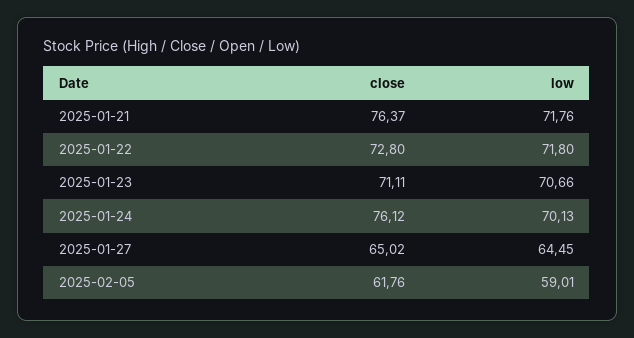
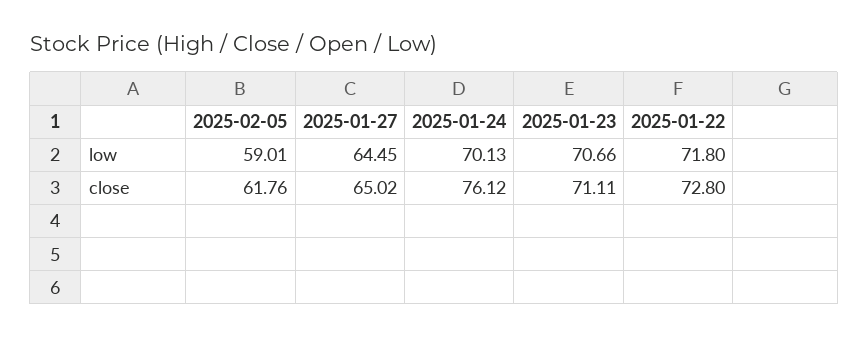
close, 2025-01-21: 76.37 -> none
low, 2025-01-21: 71.76 -> none

